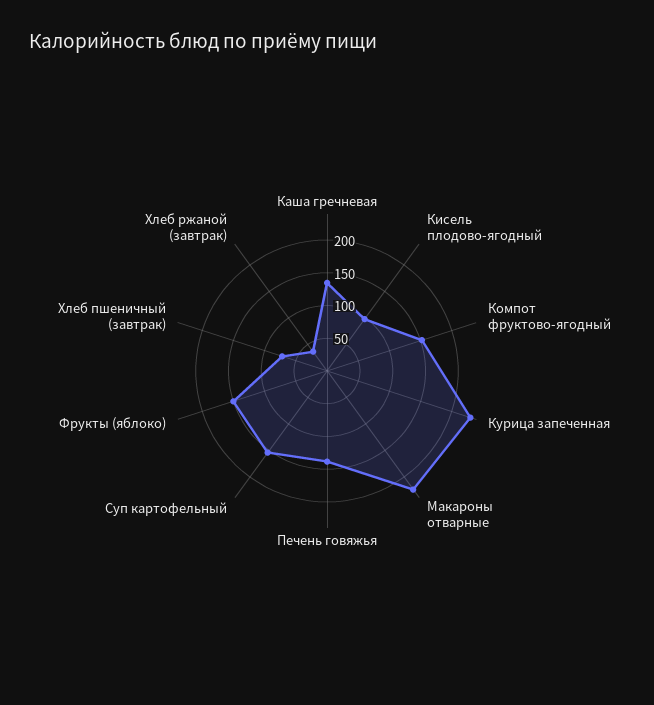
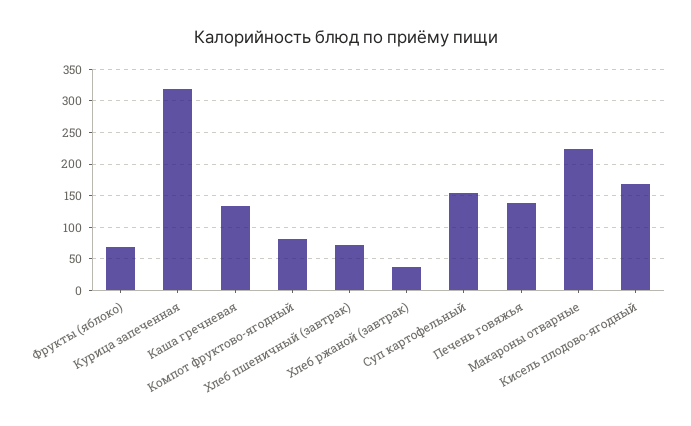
Кисель плодово-ягодный: 100 -> 170
Компот фруктово-ягодный: 150 -> 80
Курица запеченная: 225 -> 320
Фрукты (яблоко): 150 -> 70

